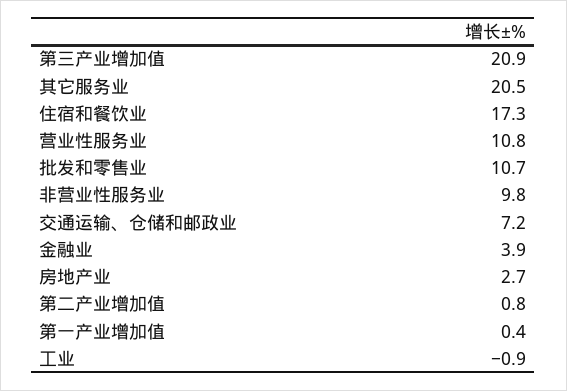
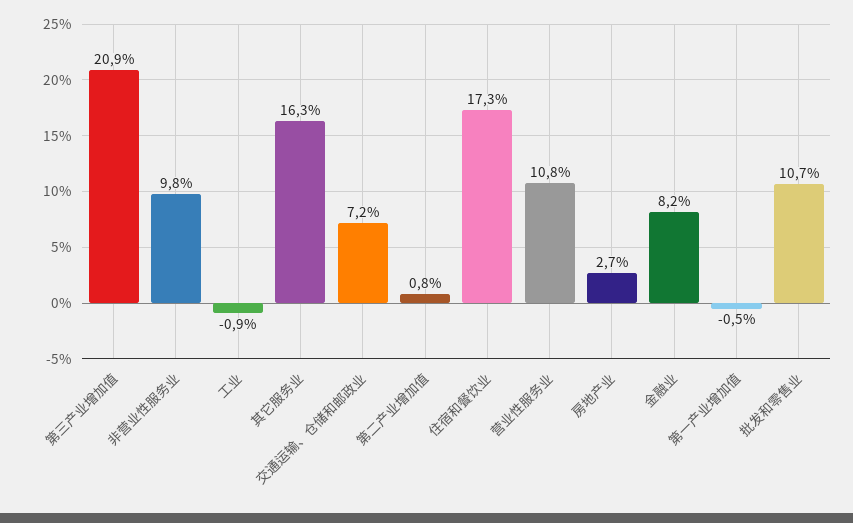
其它服务业: 20.5 -> 16.3
金融业: 3.9 -> 8.2
第一产业增加值: 0.4 -> -0.5

